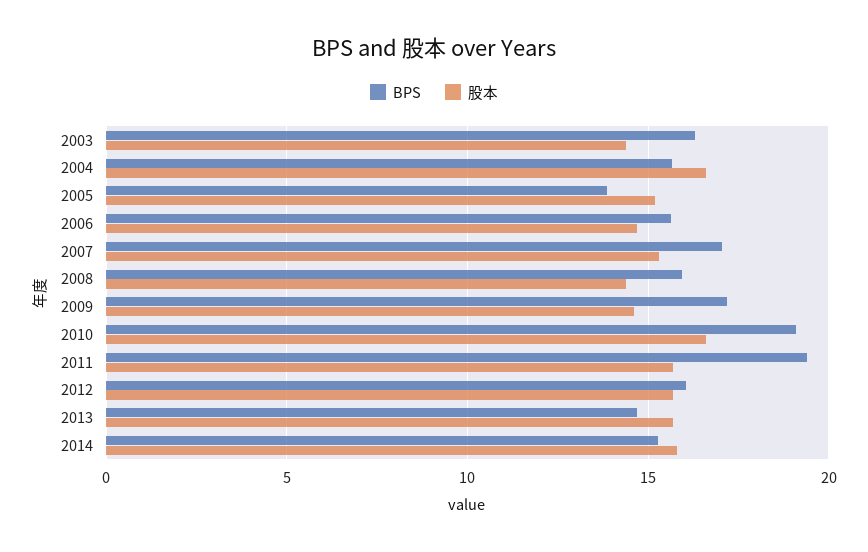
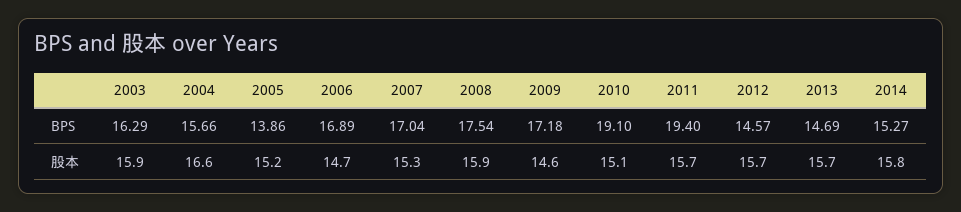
股本, 2003: 14.5 -> 15.9
BPS, 2006: 15.5 -> 16.89
BPS, 2008: 16 -> 17.54
股本, 2008: 14.5 -> 15.9
股本, 2010: 16.5 -> 15.1
BPS, 2012: 16 -> 14.57

